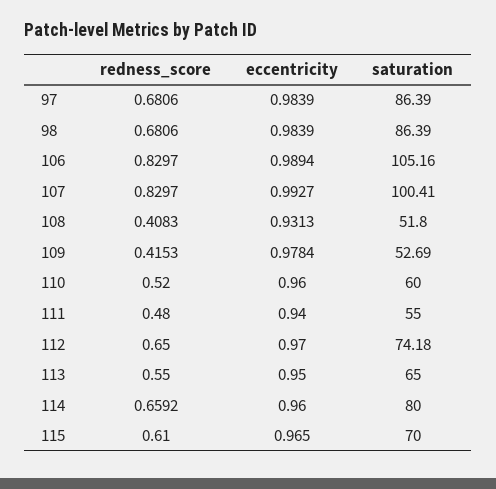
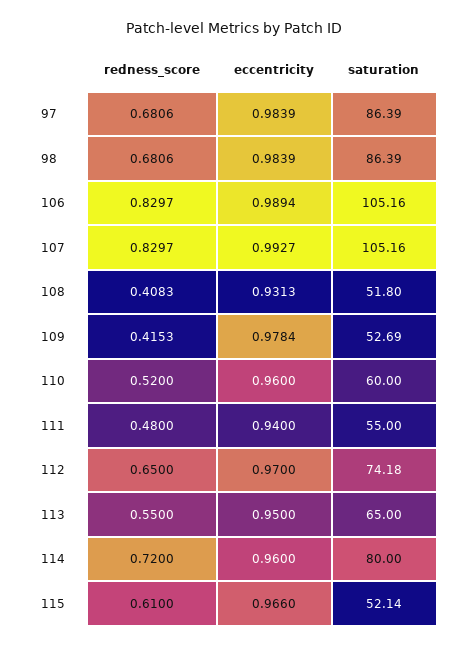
saturation, 107: 100.41 -> 105.16
redness_score, 114: 0.6592 -> 0.72
eccentricity, 115: 0.965 -> 0.966
saturation, 115: 70 -> 52.14

